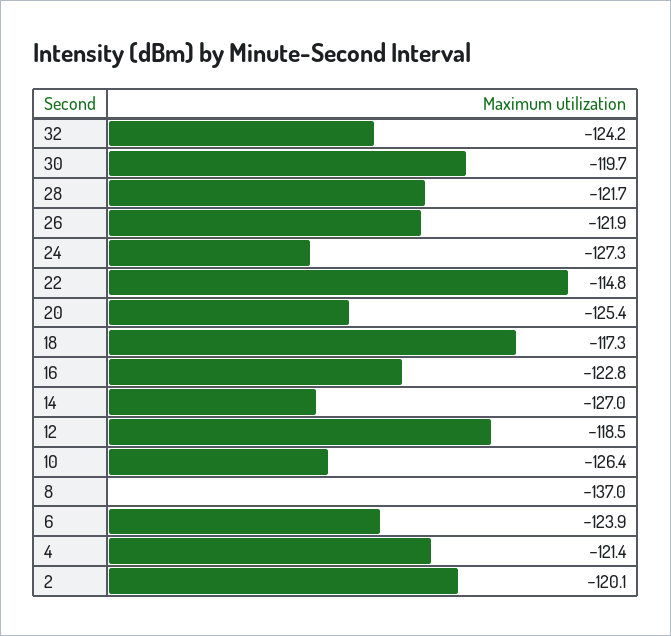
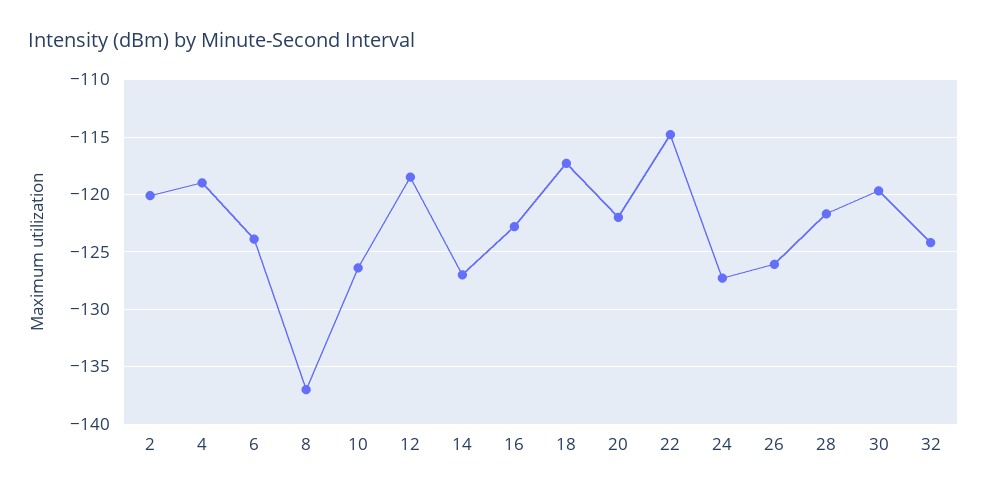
26: -121.9 -> -126
20: -125.4 -> -122
4: -121.4 -> -119

